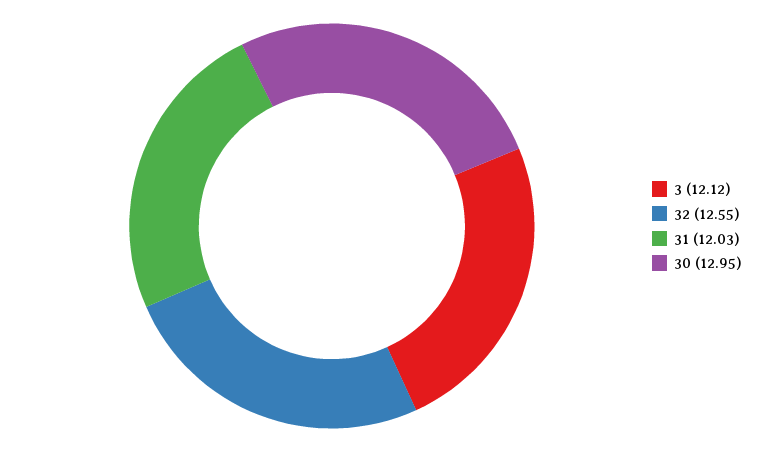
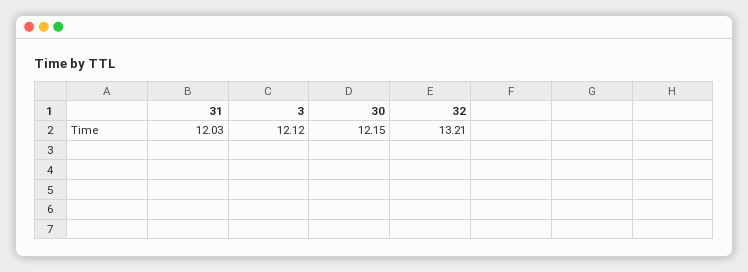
32: 12.55 -> 13.21
30: 12.95 -> 12.15

